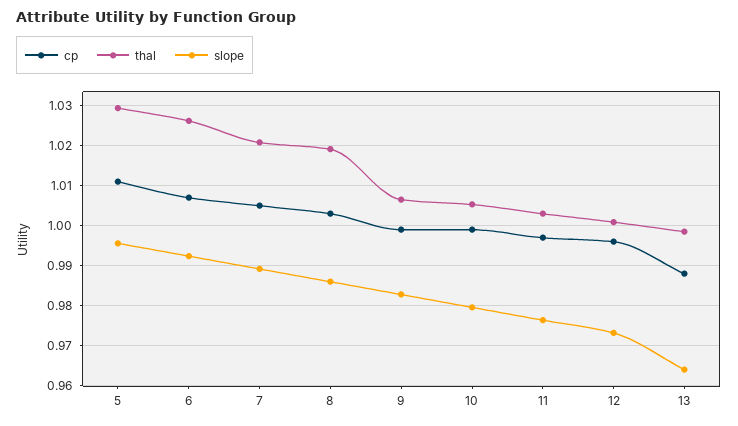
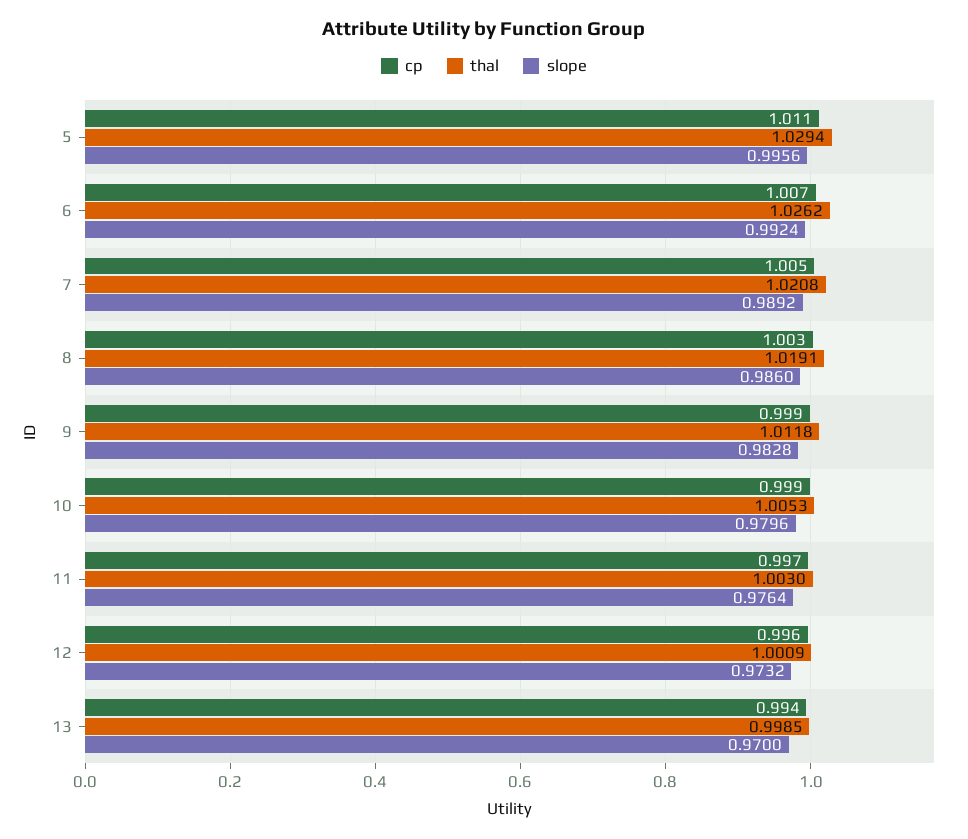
thal, 9: 1.006 -> 1.0118
cp, 13: 0.988 -> 0.994
slope, 13: 0.964 -> 0.97

